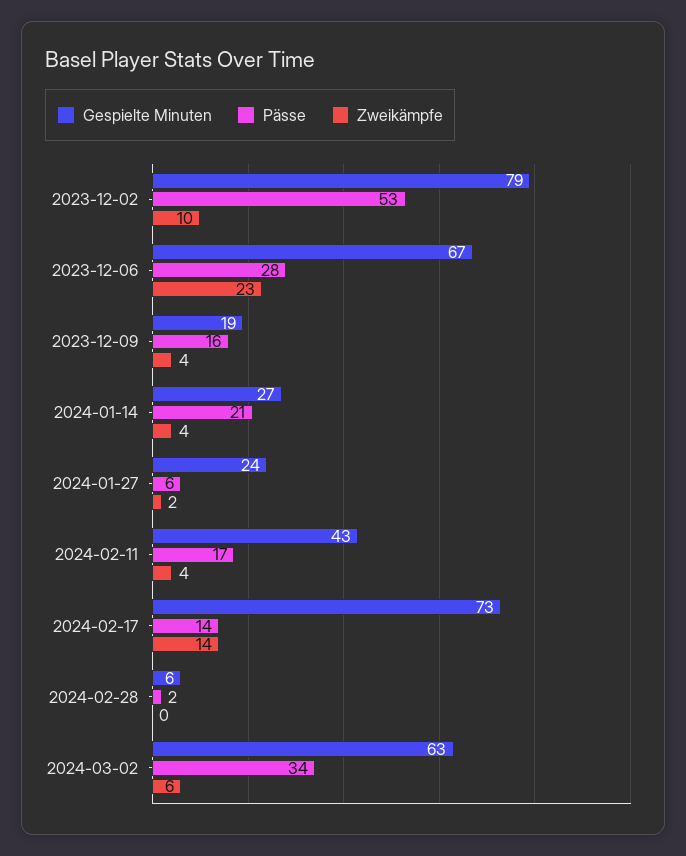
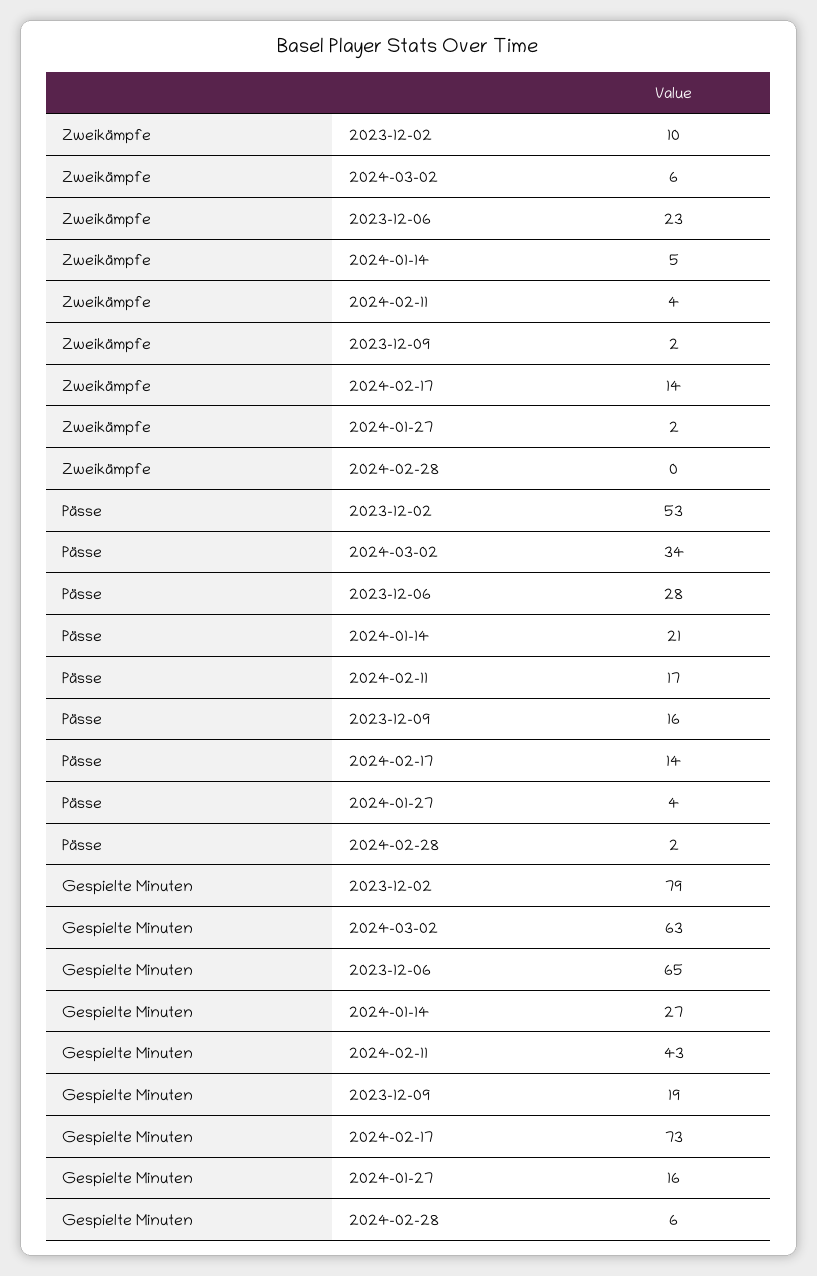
Gespielte Minuten, 2023-12-06: 67 -> 65
Zweikämpfe, 2023-12-09: 4 -> 2
Zweikämpfe, 2024-01-14: 4 -> 5
Gespielte Minuten, 2024-01-27: 24 -> 16
Pässe, 2024-01-27: 6 -> 4

